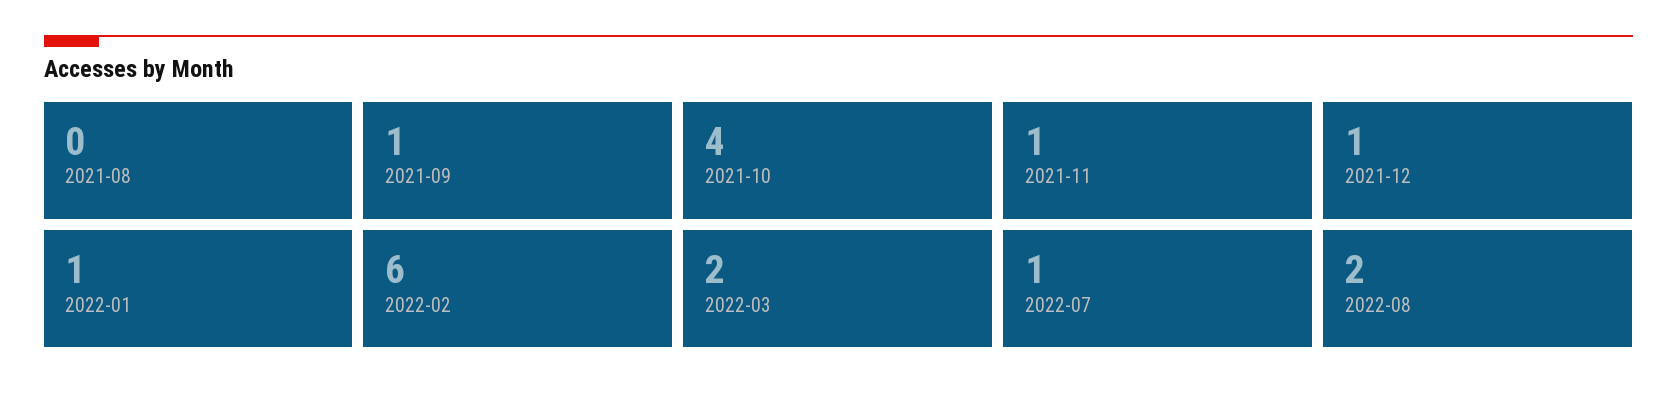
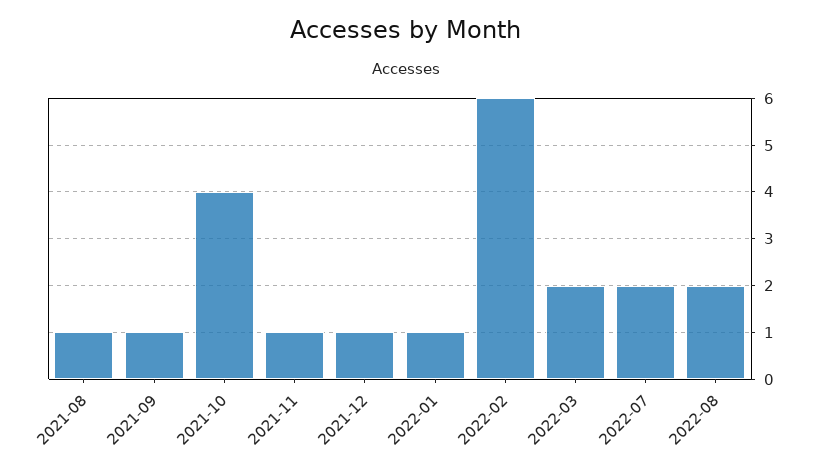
2021-08: 0 -> 1
2022-07: 1 -> 2

